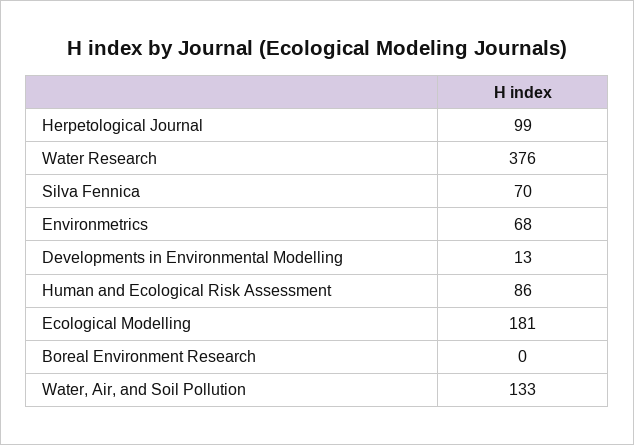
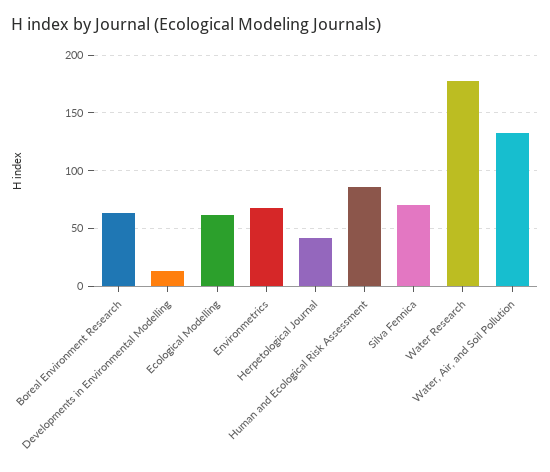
Herpetological Journal: 99 -> 40
Water Research: 376 -> 180
Ecological Modelling: 181 -> 60
Boreal Environment Research: 0 -> 60

